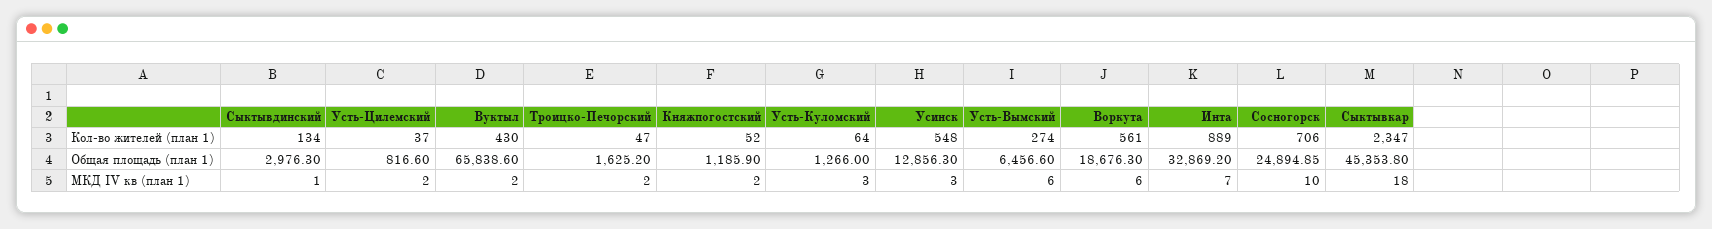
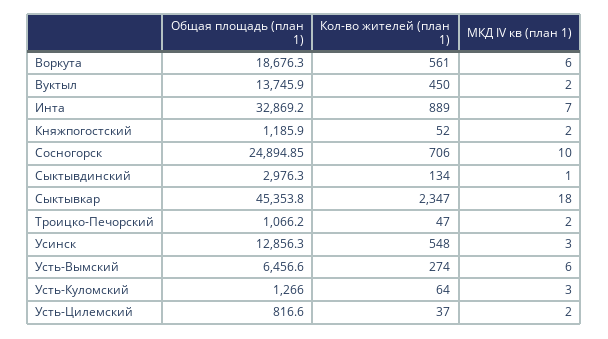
Вуктыл, Кол-во жителей (план 1): 430 -> 450
Вуктыл, Общая площадь (план 1): 65838.6 -> 13745.9
Троицко-Печорский, Общая площадь (план 1): 1625.2 -> 1066.2

